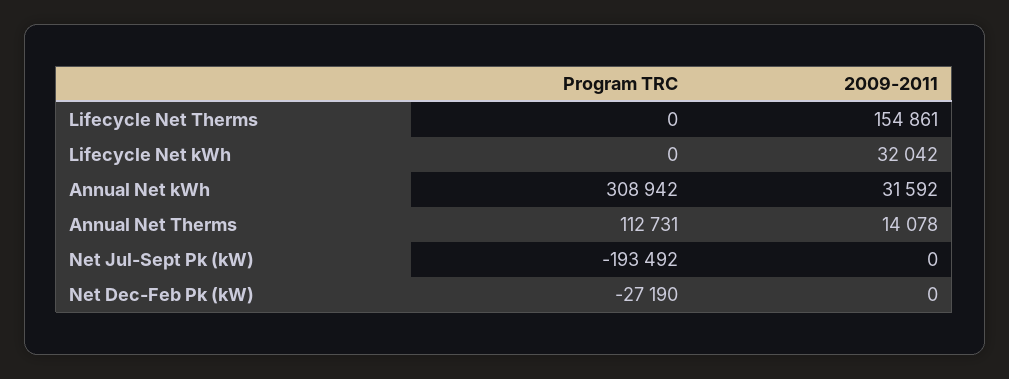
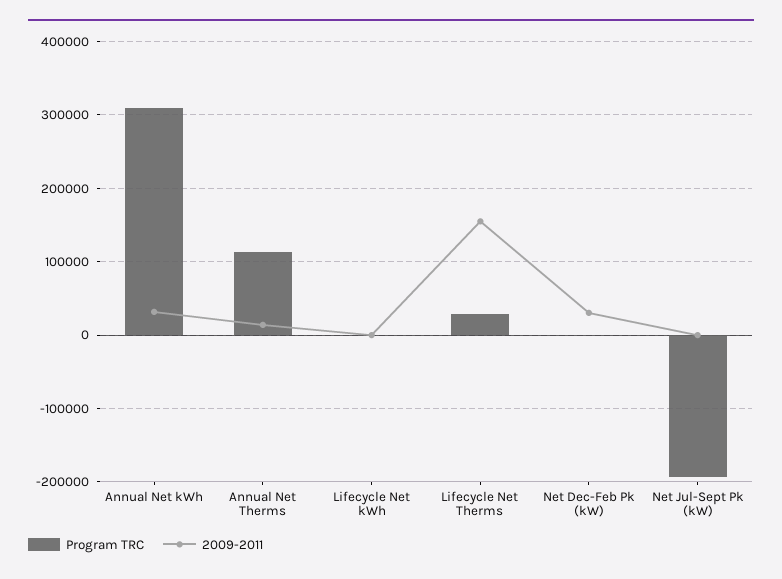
Program TRC, Lifecycle Net Therms: 0 -> 30000
2009-2011, Lifecycle Net kWh: 32042 -> 0
Program TRC, Net Dec-Feb Pk (kW): -27190 -> 0
2009-2011, Net Dec-Feb Pk (kW): 0 -> 30000

